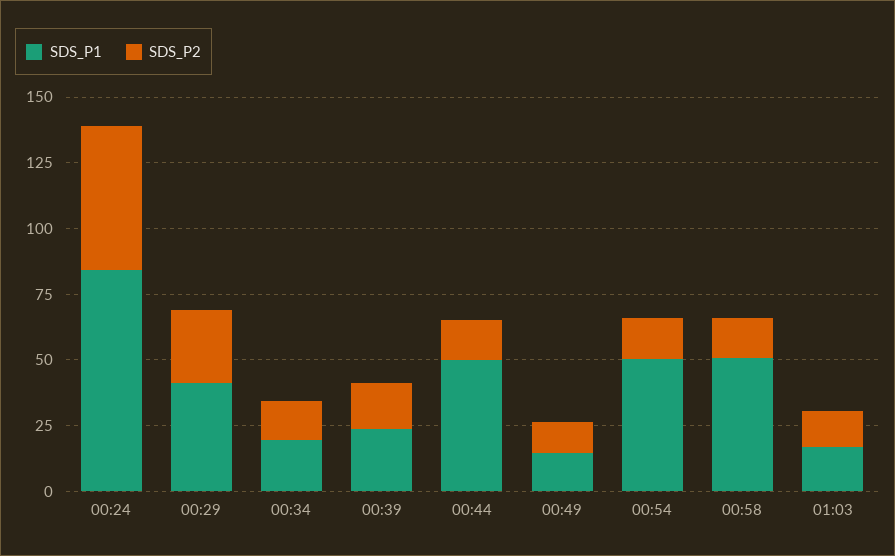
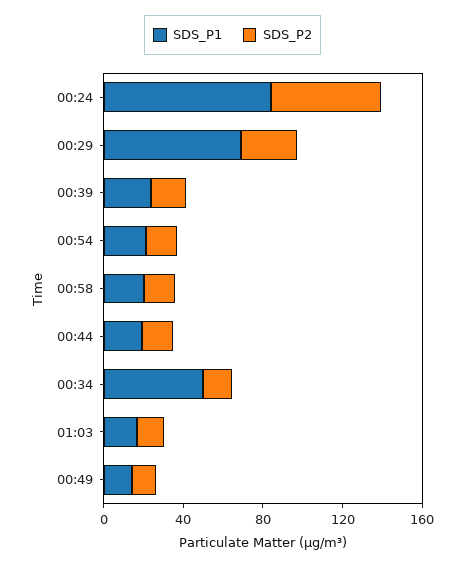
SDS_P1, 00:29: 40 -> 70
SDS_P1, 00:34: 20 -> 50
SDS_P1, 00:44: 50 -> 20
SDS_P1, 00:54: 50 -> 20
SDS_P1, 00:58: 50 -> 20

